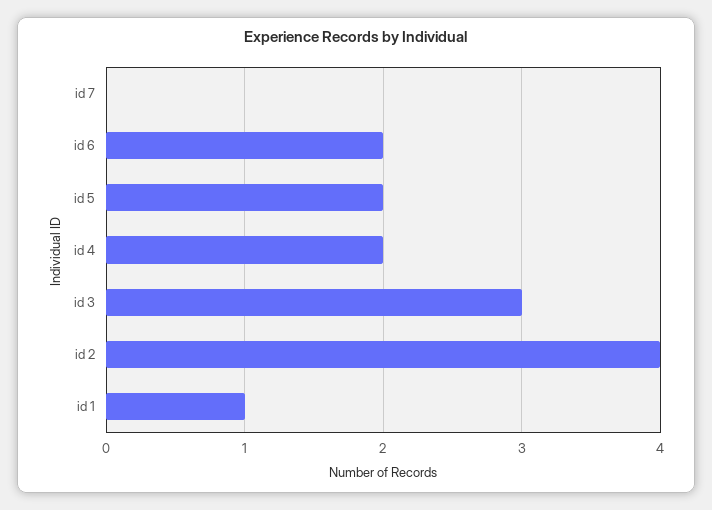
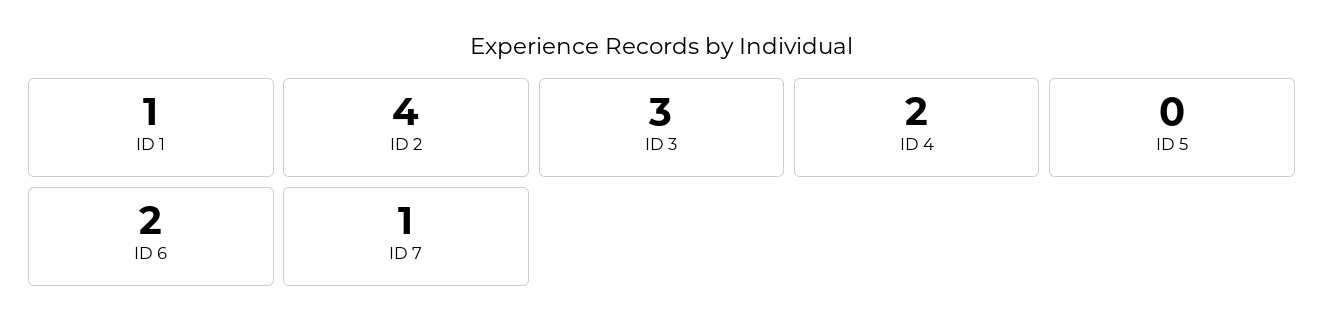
id 7: 0 -> 1
id 5: 2 -> 0

